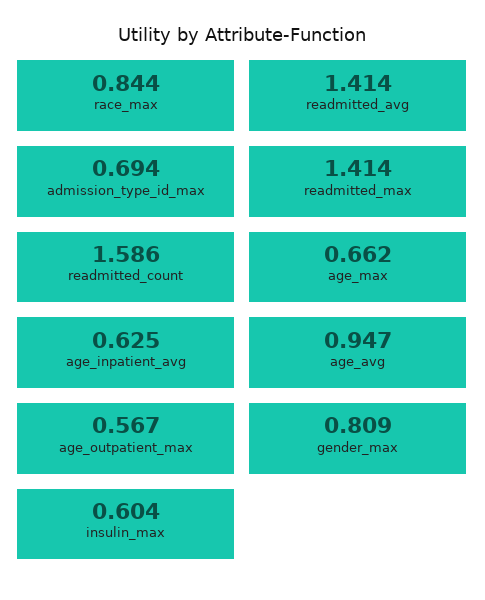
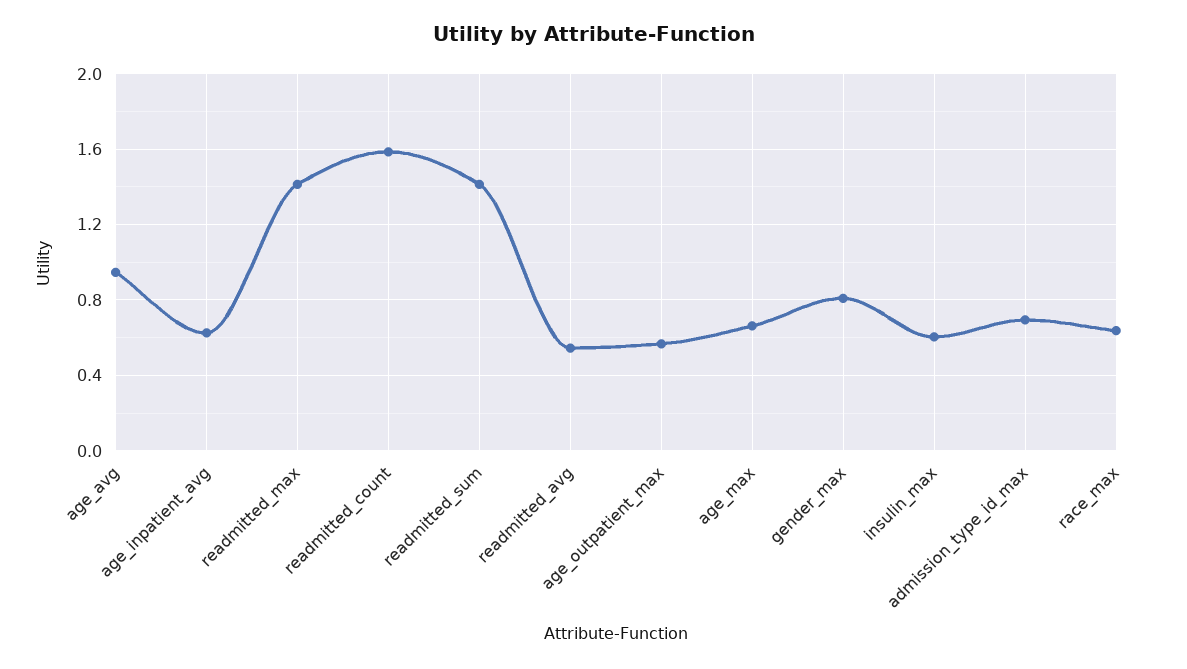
race_max: 0.844 -> 0.65
readmitted_avg: 1.414 -> 0.55
readmitted_sum: none -> 1.4

